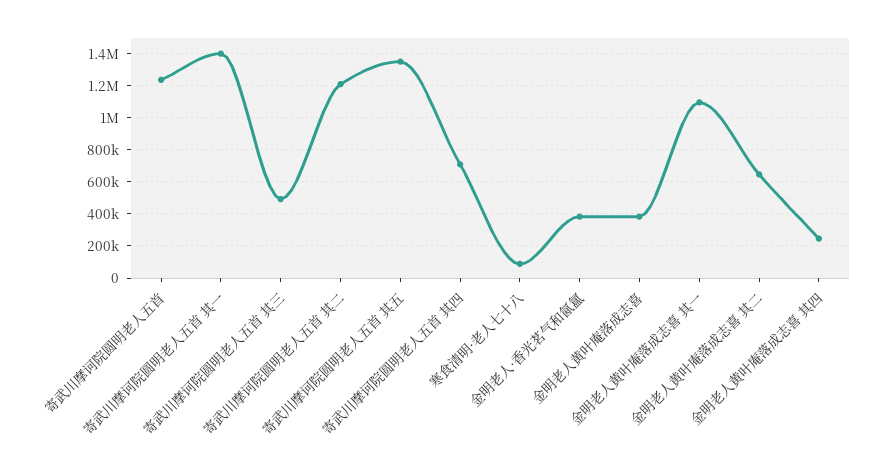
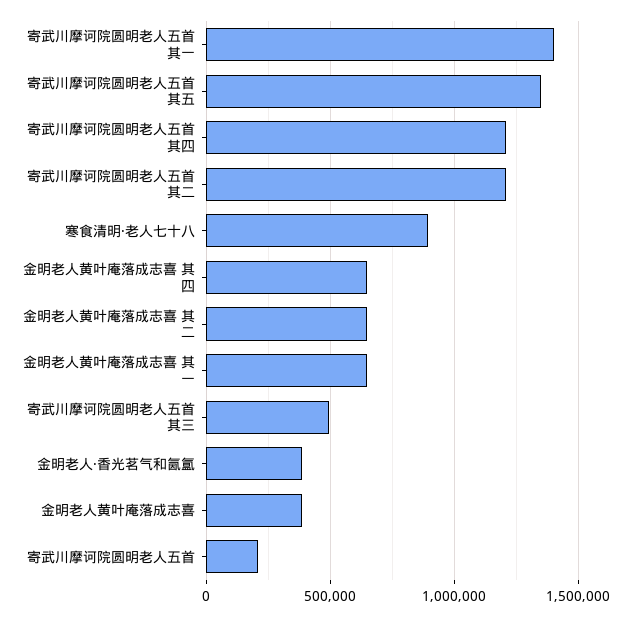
寄武川摩诃院圆明老人五首: 1250000 -> 200000
寄武川摩诃院圆明老人五首 其四: 700000 -> 1200000
寒食清明·老人七十八: 100000 -> 900000
金明老人黄叶庵落成志喜 其一: 1100000 -> 650000
金明老人黄叶庵落成志喜 其四: 250000 -> 650000

